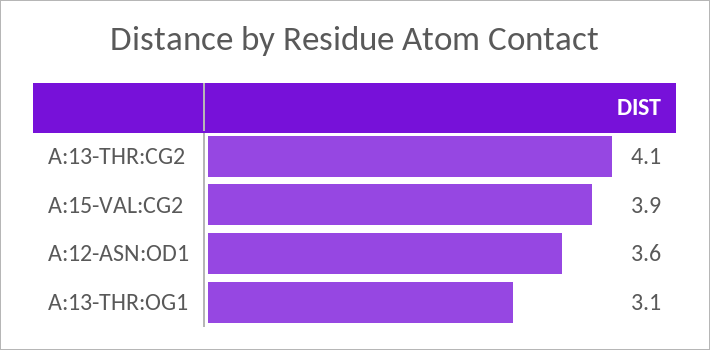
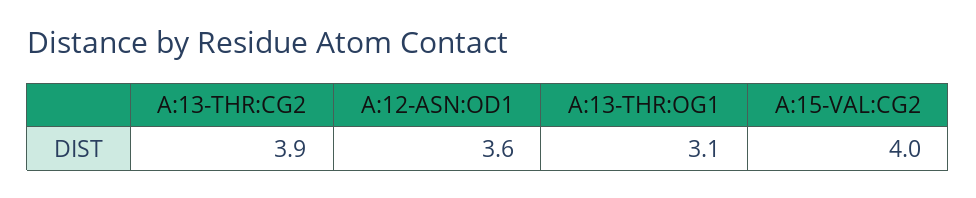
A:13-THR:CG2: 4.1 -> 3.9
A:15-VAL:CG2: 3.9 -> 4

